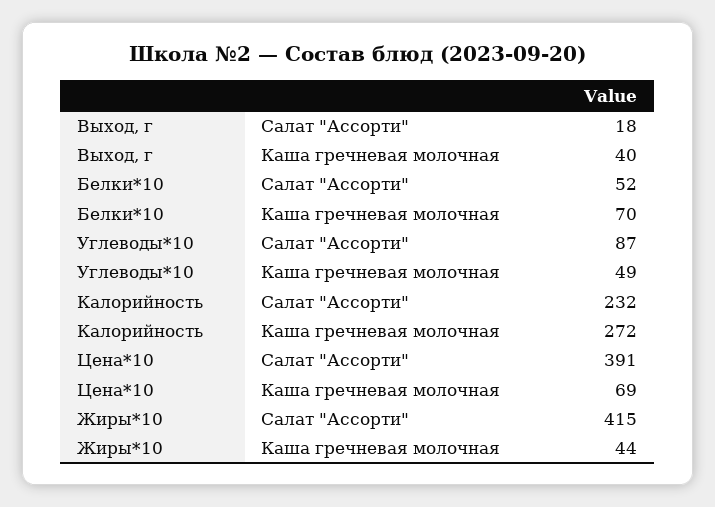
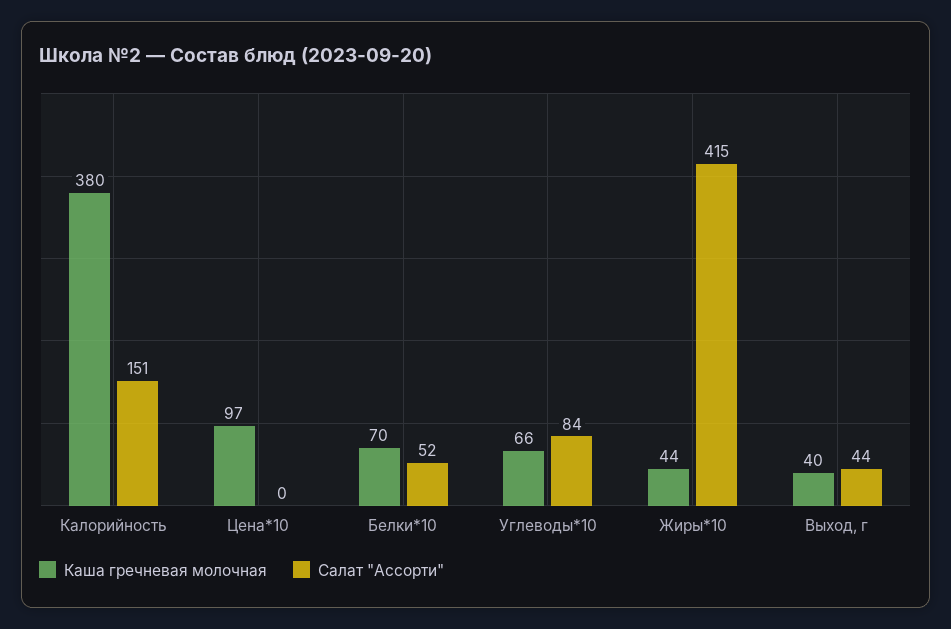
Салат "Ассорти", Выход, г: 18 -> 44
Салат "Ассорти", Углеводы*10: 87 -> 84
Каша гречневая молочная, Углеводы*10: 49 -> 66
Салат "Ассорти", Калорийность: 232 -> 151
Каша гречневая молочная, Калорийность: 272 -> 380
Салат "Ассорти", Цена*10: 391 -> 0
Каша гречневая молочная, Цена*10: 69 -> 97

